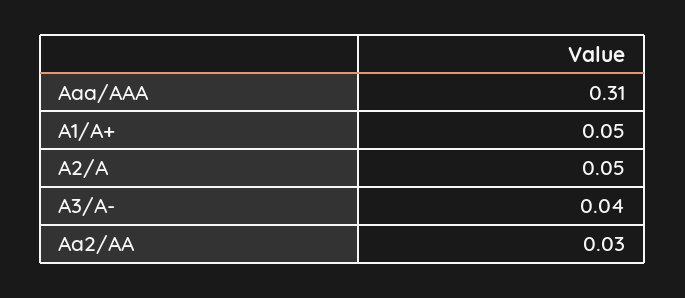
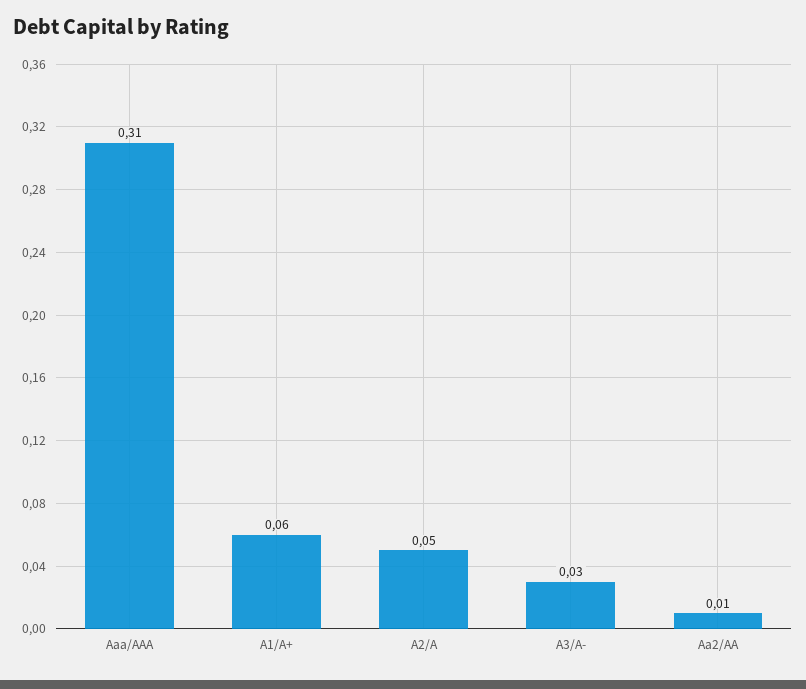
A1/A+: 0.05 -> 0.06
A3/A-: 0.04 -> 0.03
Aa2/AA: 0.03 -> 0.01

